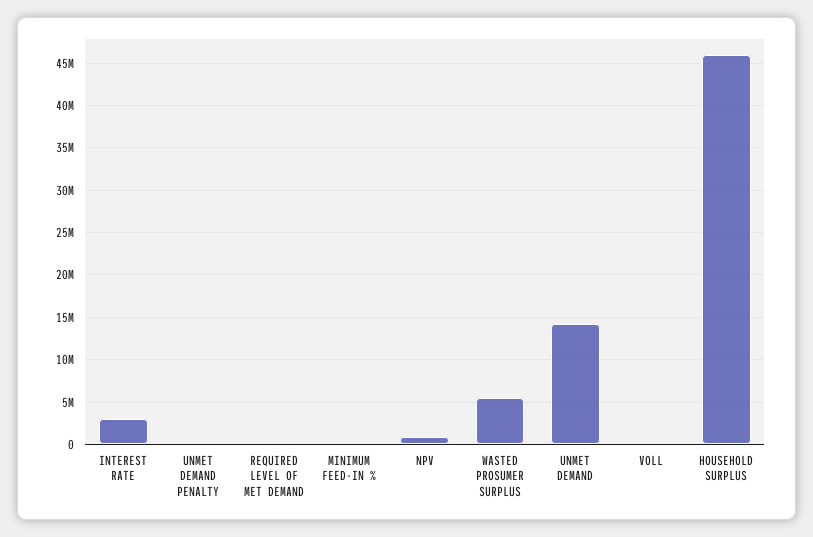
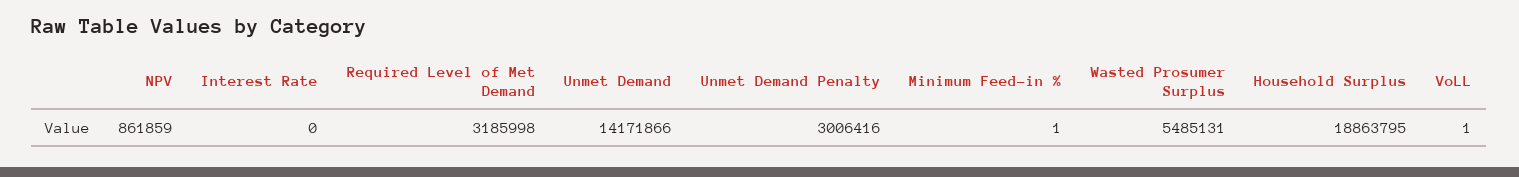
INTEREST RATE: 3000000 -> 0
UNMET DEMAND PENALTY: 0 -> 3006416
REQUIRED LEVEL OF MET DEMAND: 0 -> 3185998
HOUSEHOLD SURPLUS: 46000000 -> 18863795

